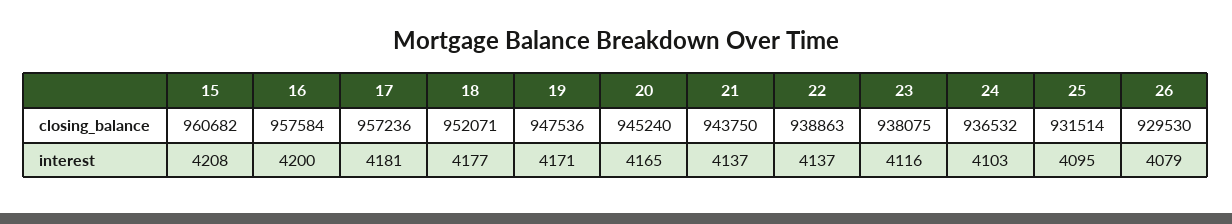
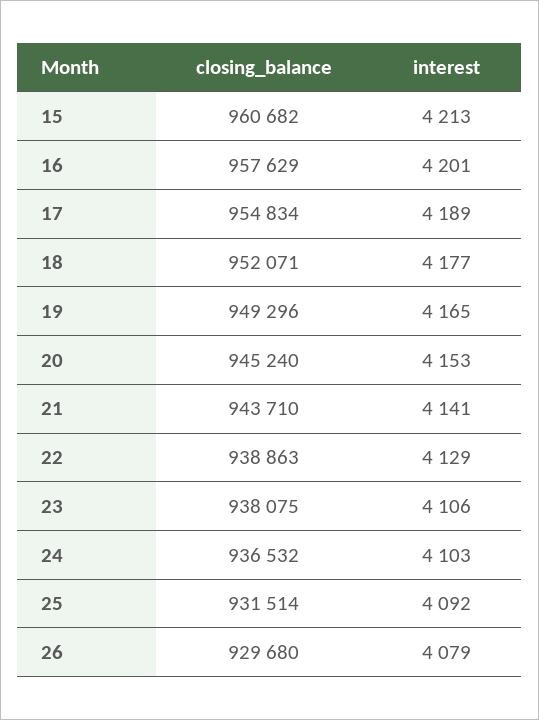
16, closing_balance: 957584 -> 957629
17, closing_balance: 957236 -> 954834
19, closing_balance: 947536 -> 949296
21, closing_balance: 943750 -> 943710
26, closing_balance: 929530 -> 929680
15, interest: 4208 -> 4213
16, interest: 4200 -> 4201
17, interest: 4181 -> 4189
19, interest: 4171 -> 4165
20, interest: 4165 -> 4153
21, interest: 4137 -> 4141
22, interest: 4137 -> 4129
23, interest: 4116 -> 4106
25, interest: 4095 -> 4092

